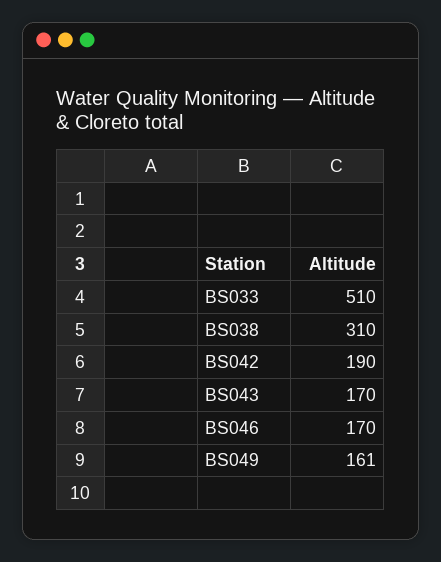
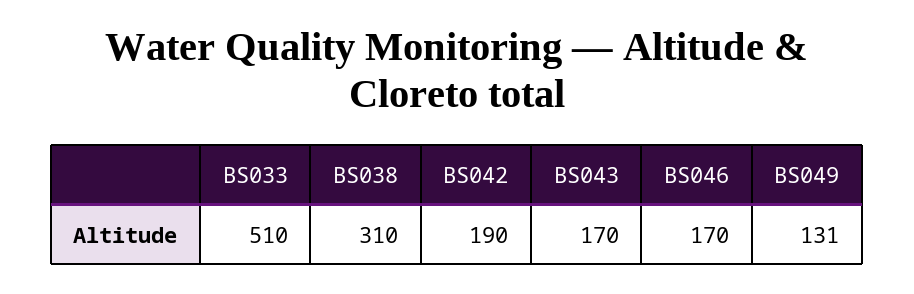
BS049: 161 -> 131

